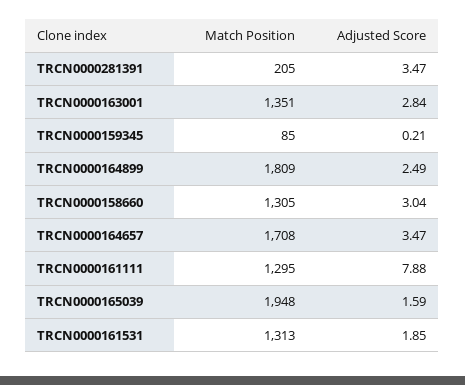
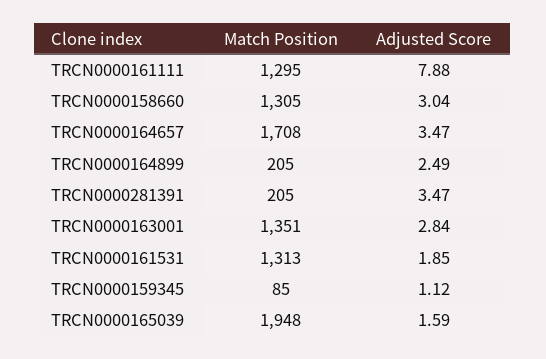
Adjusted Score, TRCN0000159345: 0.21 -> 1.12
Match Position, TRCN0000164899: 1809 -> 205

